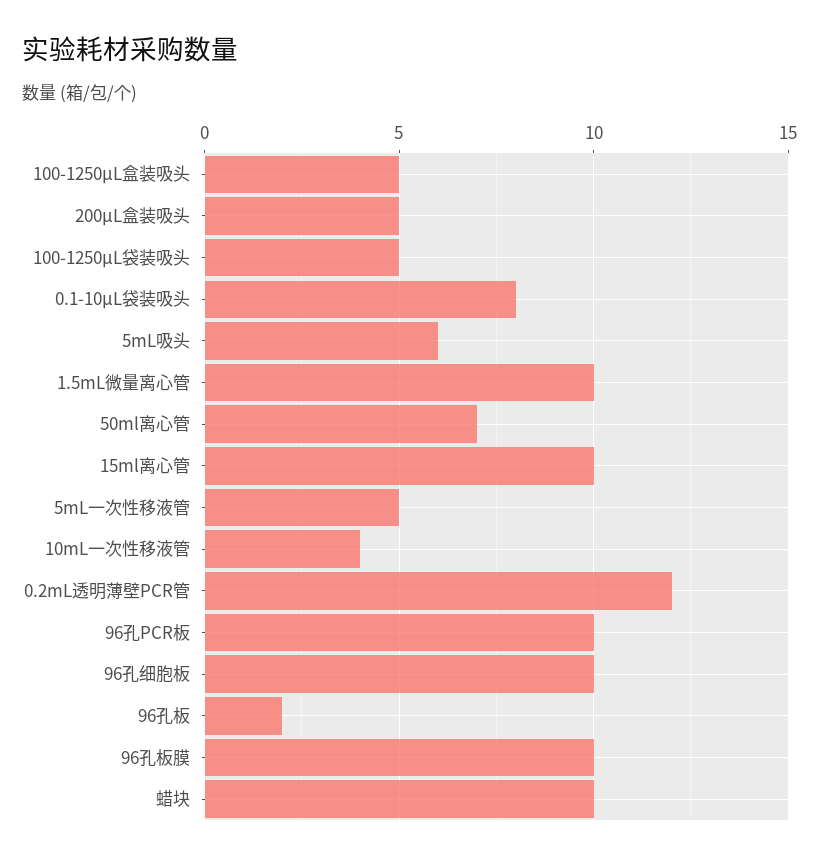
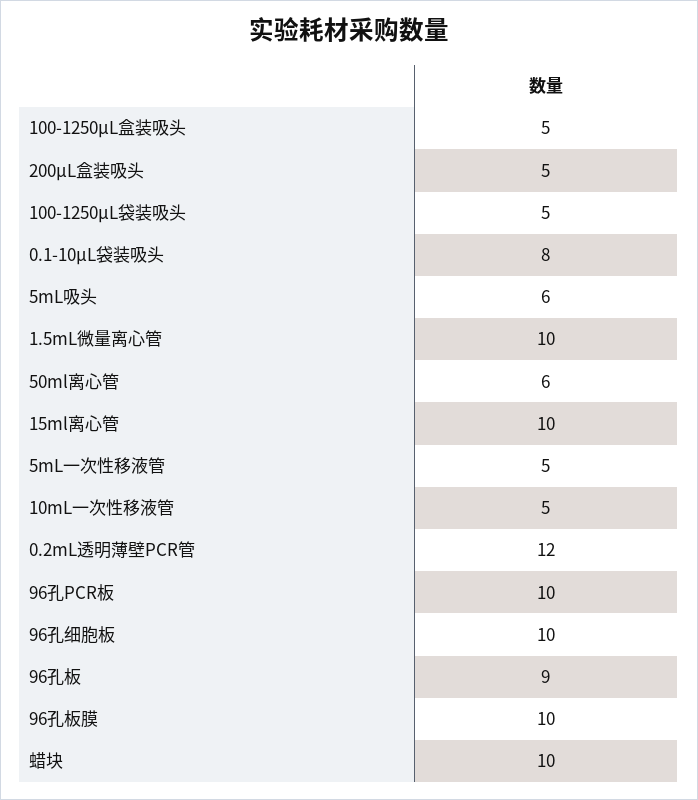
50ml离心管: 7 -> 6
10mL一次性移液管: 4 -> 5
96孔板: 2 -> 9

